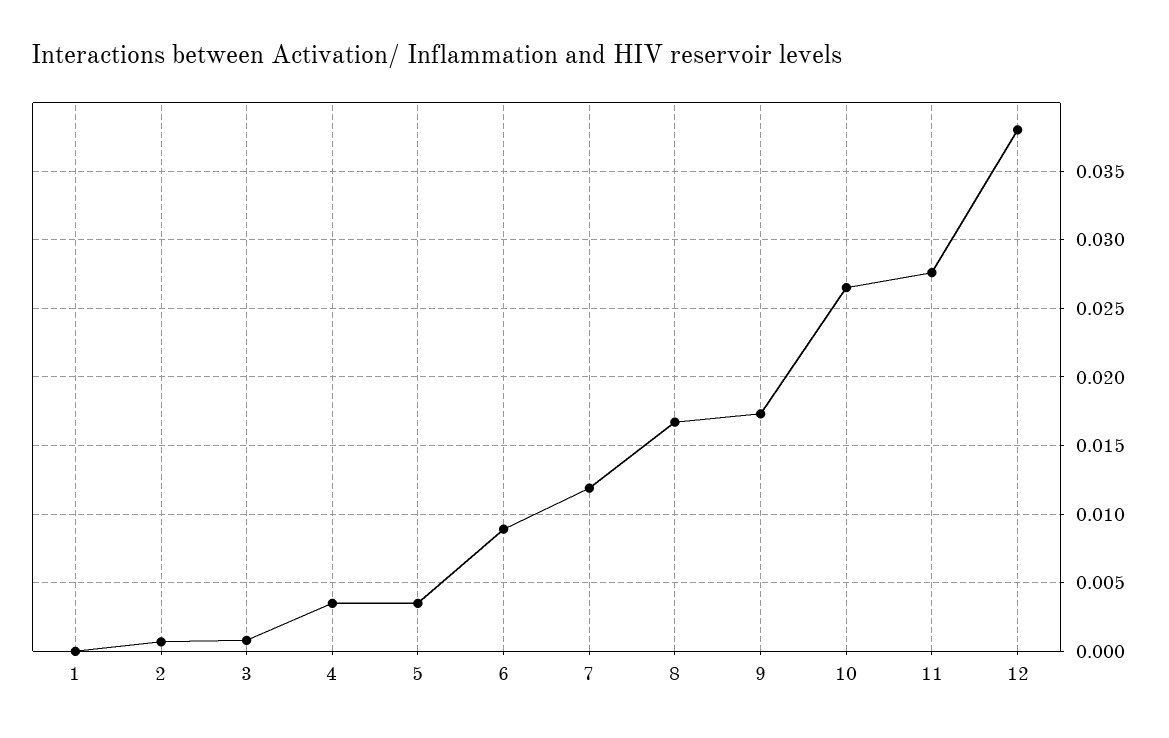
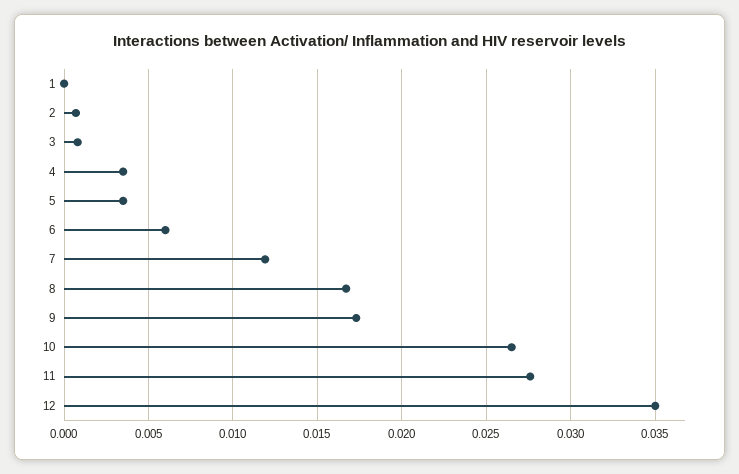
6: 0.009 -> 0.006
12: 0.038 -> 0.035

